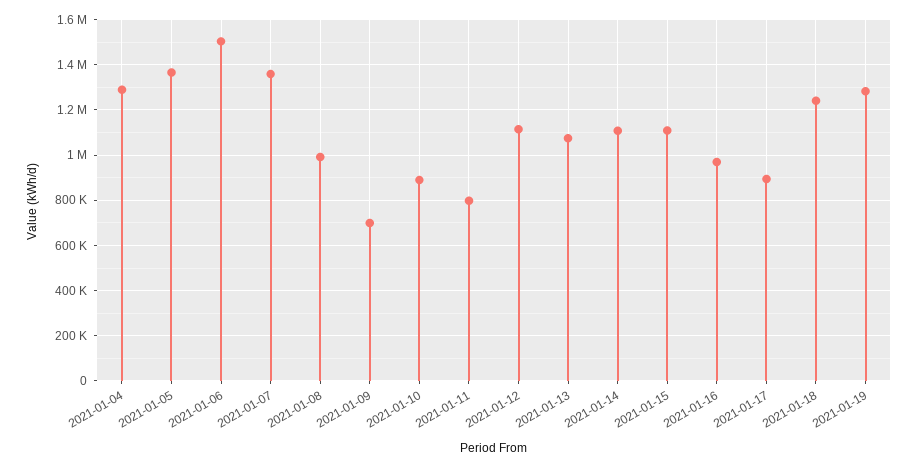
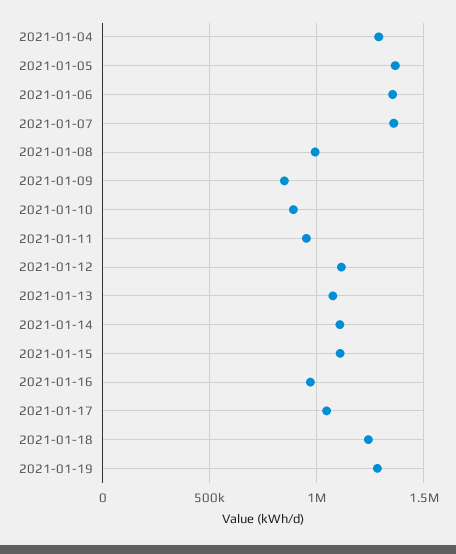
2021-01-06: 1500000 -> 1350000
2021-01-09: 700000 -> 850000
2021-01-11: 800000 -> 950000
2021-01-17: 900000 -> 1050000

